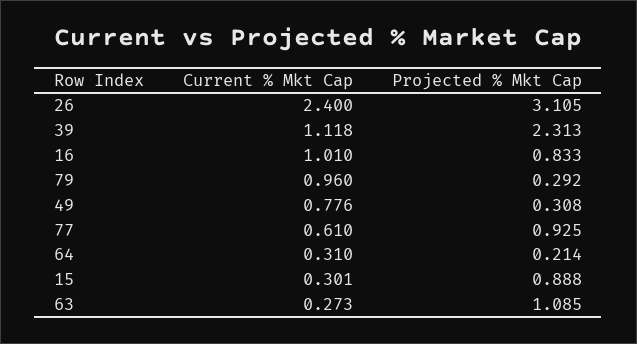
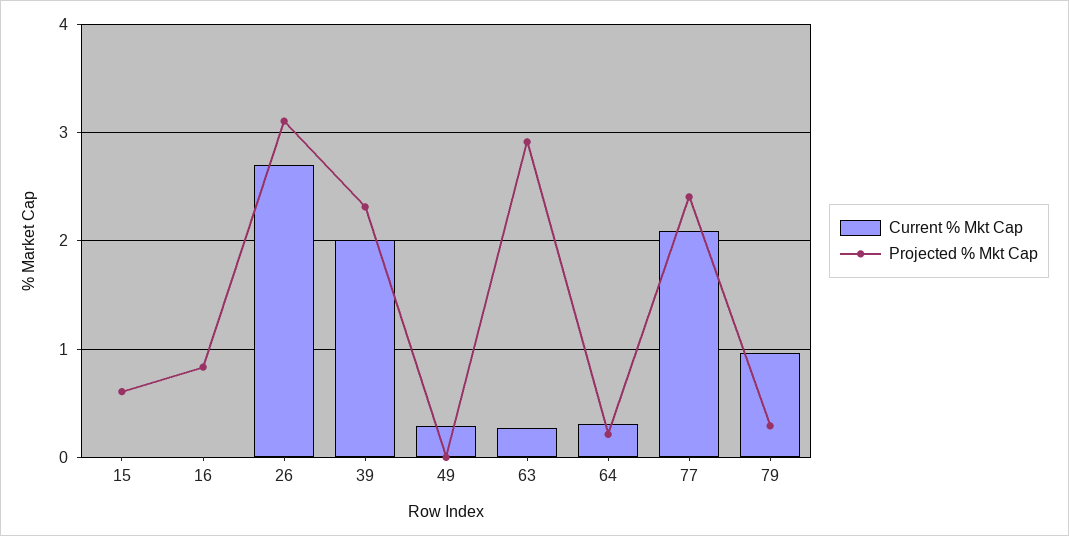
Current % Mkt Cap, 26: 2.4 -> 2.7
Current % Mkt Cap, 39: 1.118 -> 2
Current % Mkt Cap, 16: 1.01 -> 0
Current % Mkt Cap, 49: 0.776 -> 0.3
Projected % Mkt Cap, 49: 0.308 -> 0
Current % Mkt Cap, 77: 0.61 -> 2.1
Projected % Mkt Cap, 77: 0.925 -> 2.4
Current % Mkt Cap, 15: 0.301 -> 0
Projected % Mkt Cap, 15: 0.888 -> 0.6
Projected % Mkt Cap, 63: 1.085 -> 2.9

